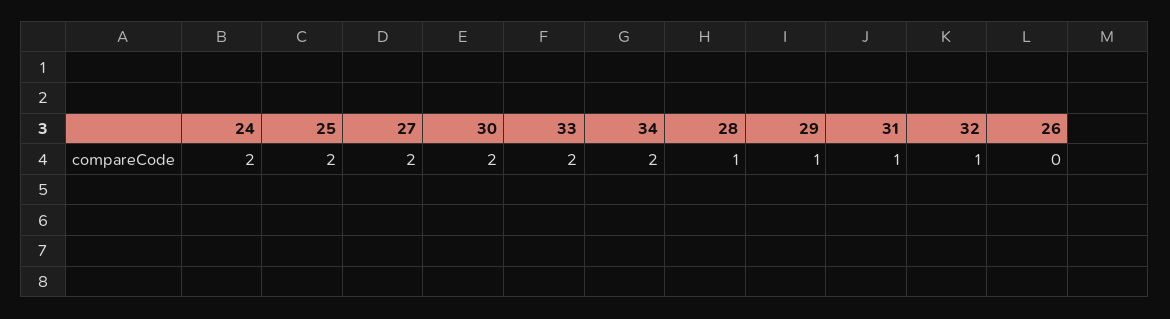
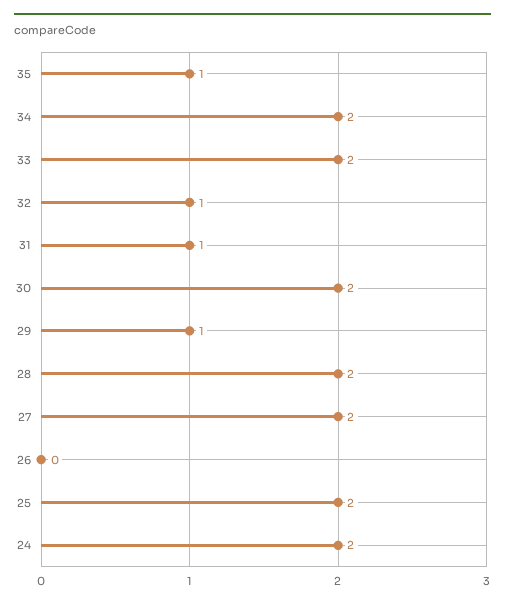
28: 1 -> 2
35: none -> 1

